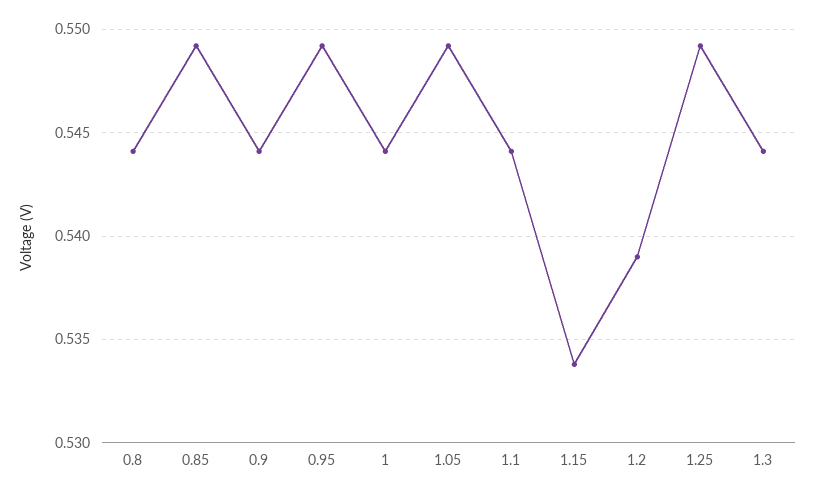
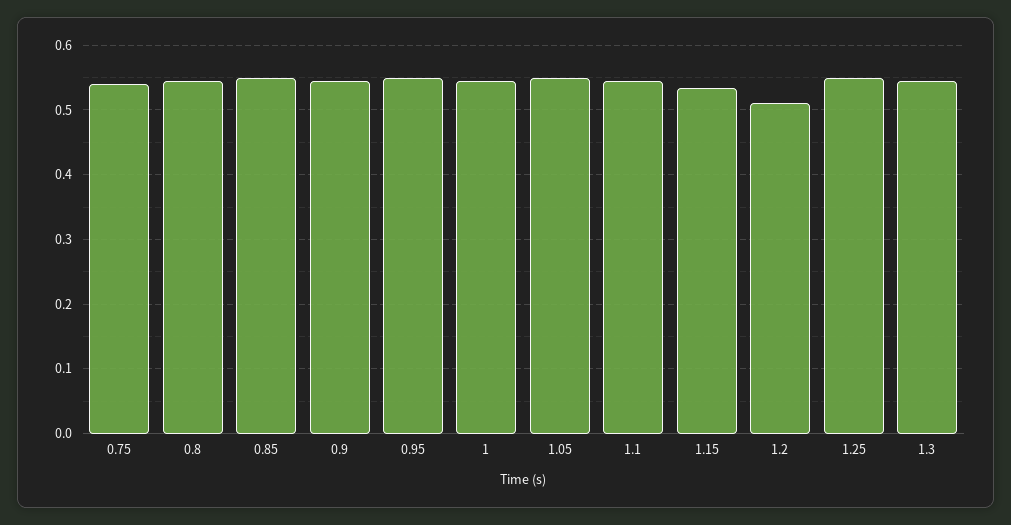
1.2: 0.539 -> 0.51
0.75: none -> 0.54

